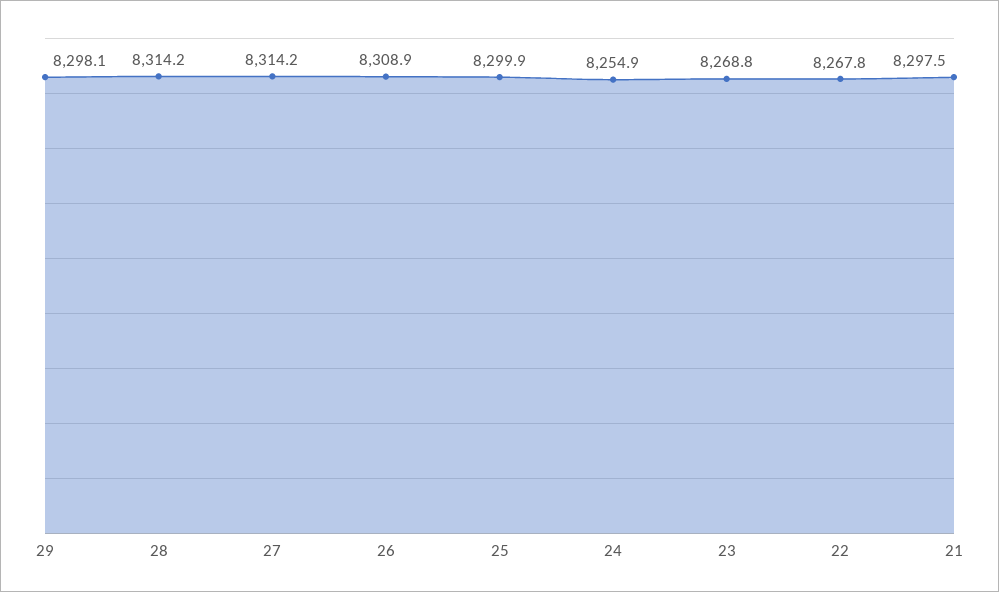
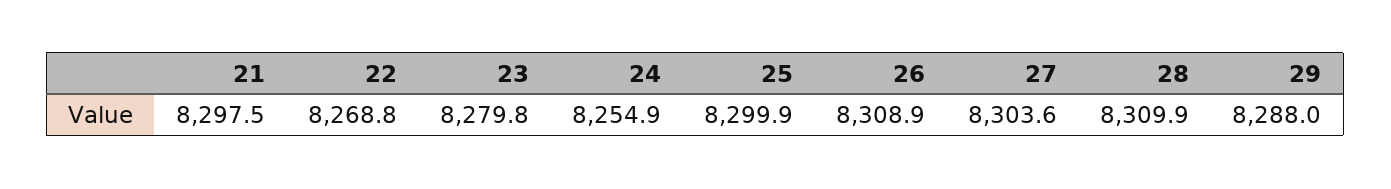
29: 8298.1 -> 8288
28: 8314.2 -> 8309.9
27: 8314.2 -> 8303.6
23: 8268.8 -> 8279.8
22: 8267.8 -> 8268.8

